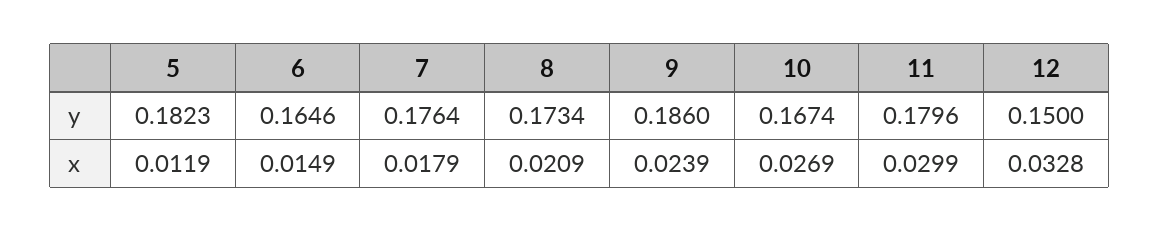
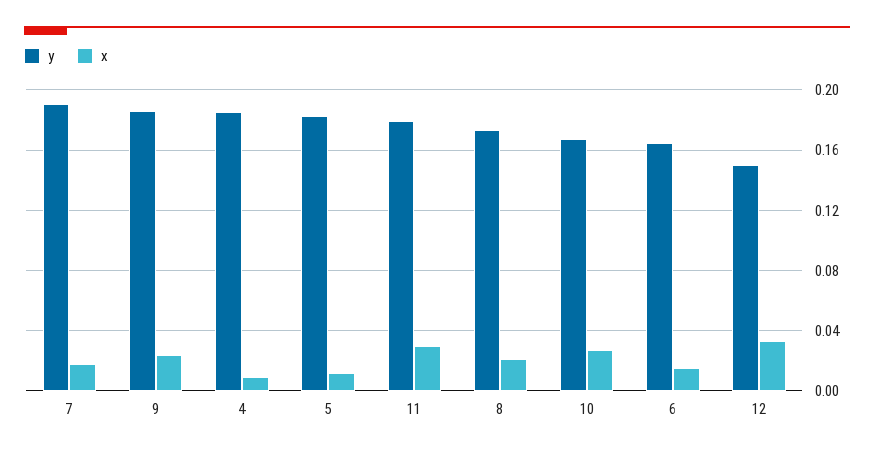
y, 7: 0.1764 -> 0.19
y, 4: none -> 0.185
x, 4: none -> 0.01

